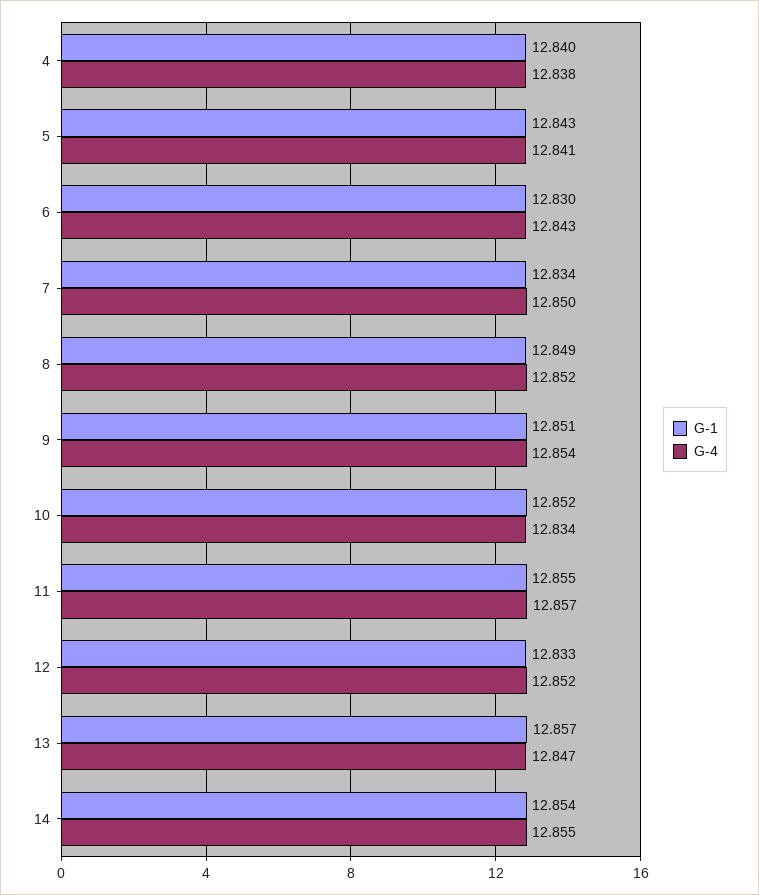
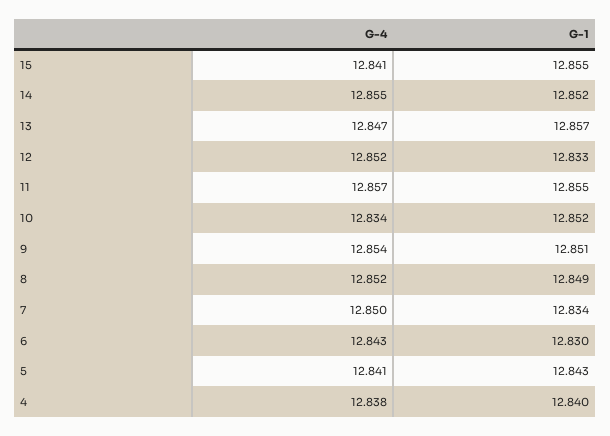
G-1, 14: 12.854 -> 12.852
G-4, 15: none -> 12.841
G-1, 15: none -> 12.855

